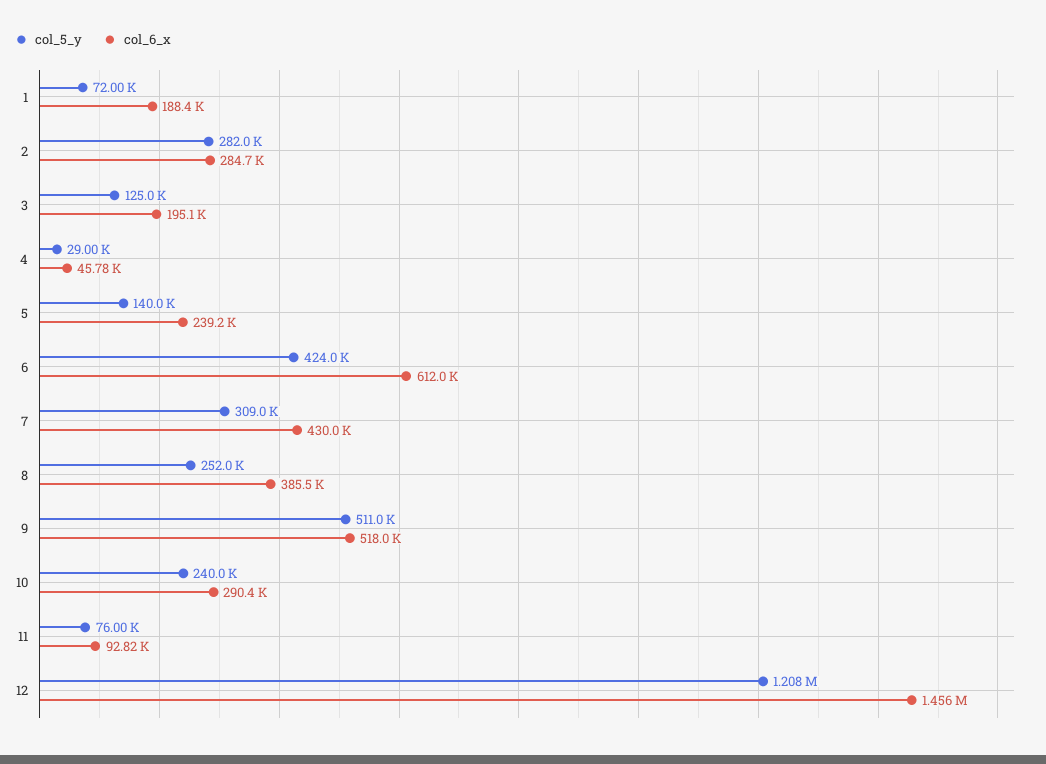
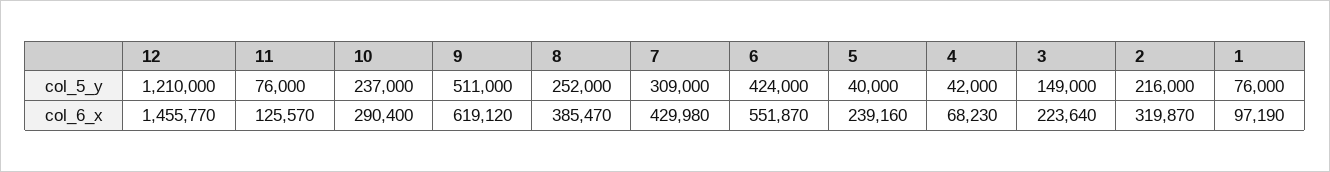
col_5_y, 1: 72000 -> 76000
col_6_x, 1: 188400 -> 97190
col_5_y, 2: 282000 -> 216000
col_6_x, 2: 284700 -> 319870
col_5_y, 3: 125000 -> 149000
col_6_x, 3: 195100 -> 223640
col_5_y, 4: 29000 -> 42000
col_6_x, 4: 45780 -> 68230
col_5_y, 5: 140000 -> 40000
col_6_x, 6: 612000 -> 551870
col_6_x, 9: 518000 -> 619120
col_5_y, 10: 240000 -> 237000
col_6_x, 11: 92820 -> 125570
col_5_y, 12: 1208000 -> 1210000

